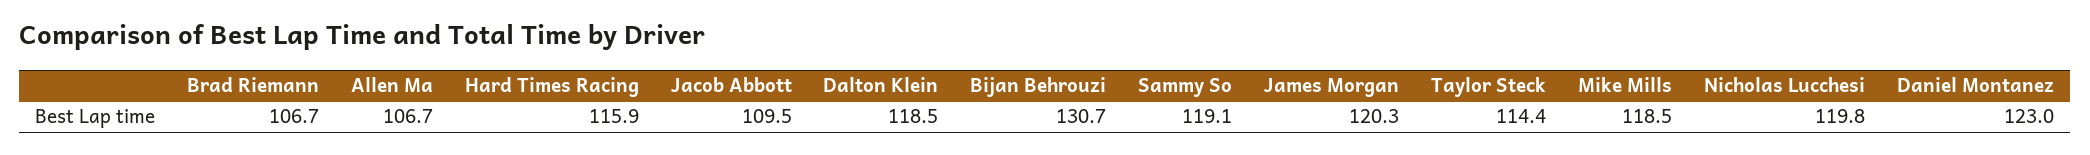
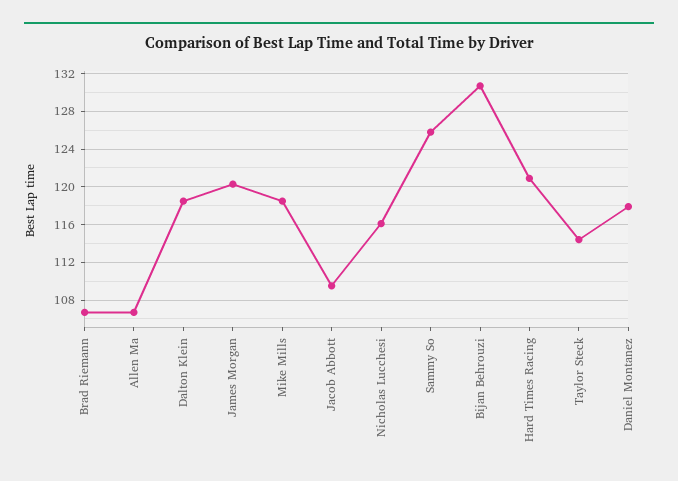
Hard Times Racing: 115.9 -> 121
Sammy So: 119.1 -> 126
Nicholas Lucchesi: 119.8 -> 116
Daniel Montanez: 123 -> 118

